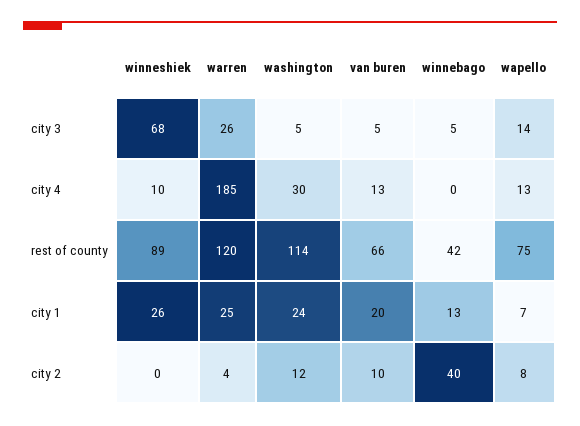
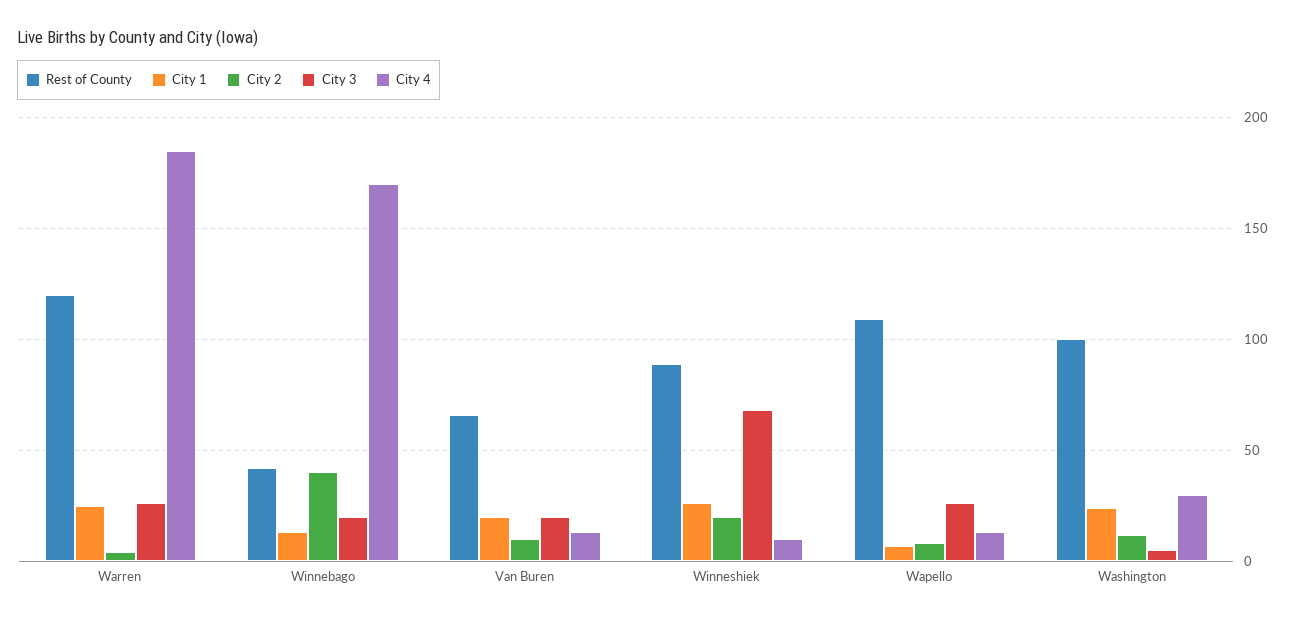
city 3, van buren: 5 -> 20
city 3, winnebago: 5 -> 20
city 3, wapello: 14 -> 25
city 4, winnebago: 0 -> 170
rest of county, washington: 114 -> 100
rest of county, wapello: 75 -> 110
city 2, winneshiek: 0 -> 20

